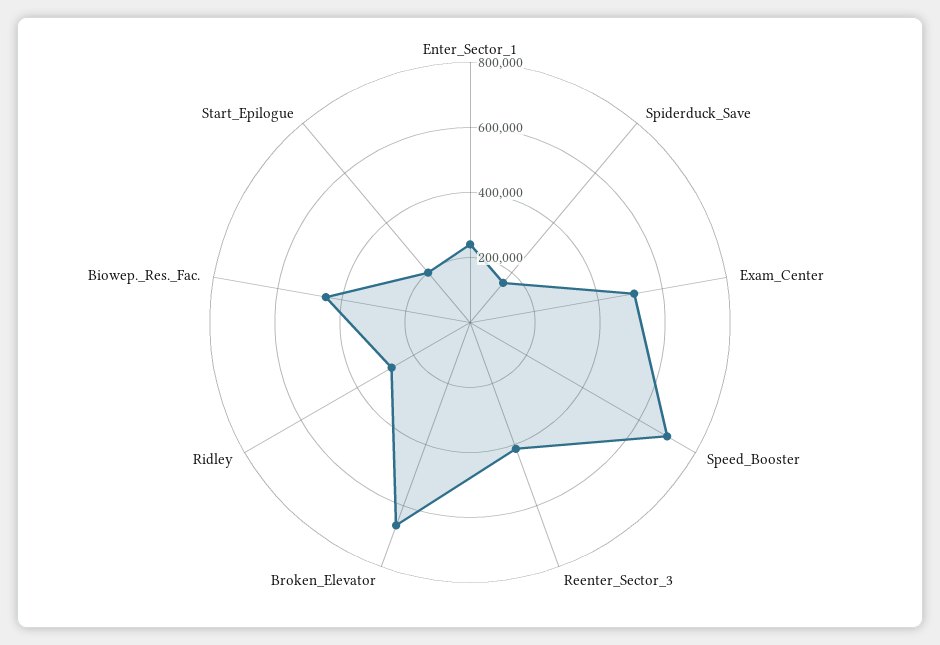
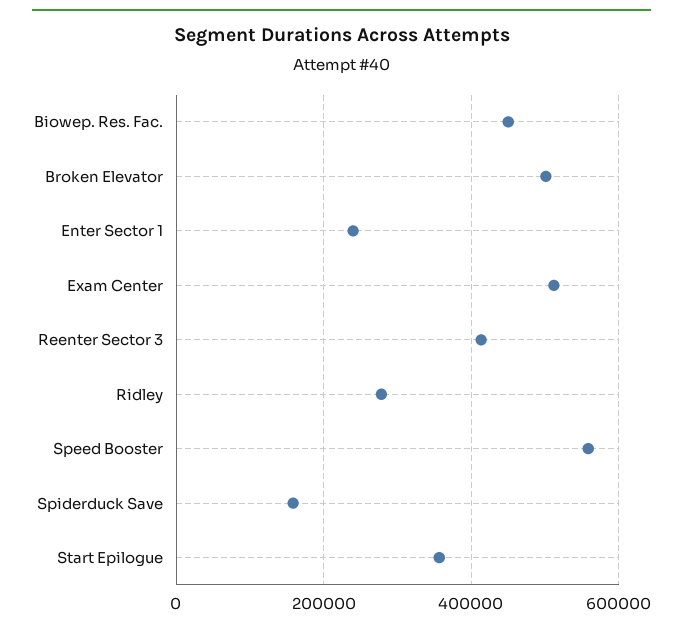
Speed_Booster: 700000 -> 560000
Broken_Elevator: 650000 -> 500000
Start_Epilogue: 200000 -> 360000

